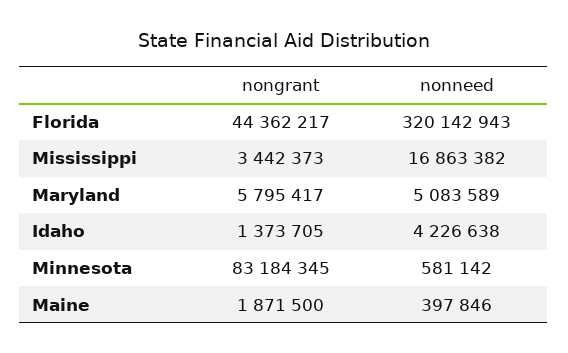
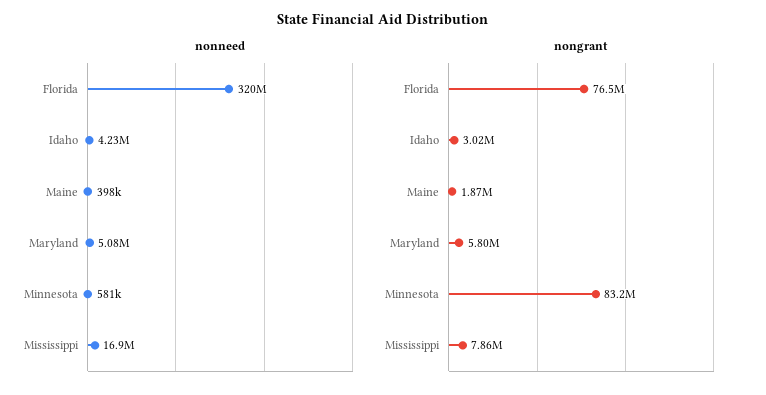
nongrant, Florida: 44362217 -> 76500000
nongrant, Mississippi: 3442373 -> 7860000
nongrant, Idaho: 1373705 -> 3020000

